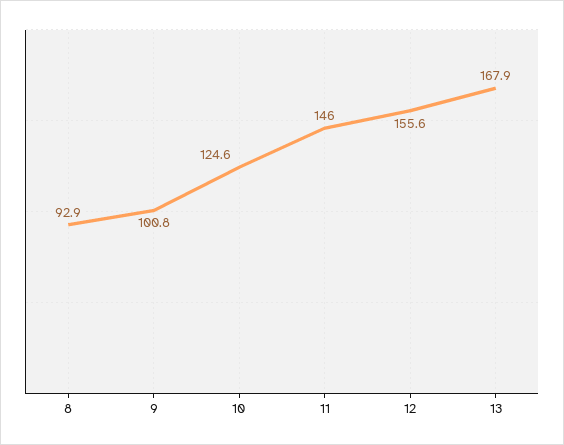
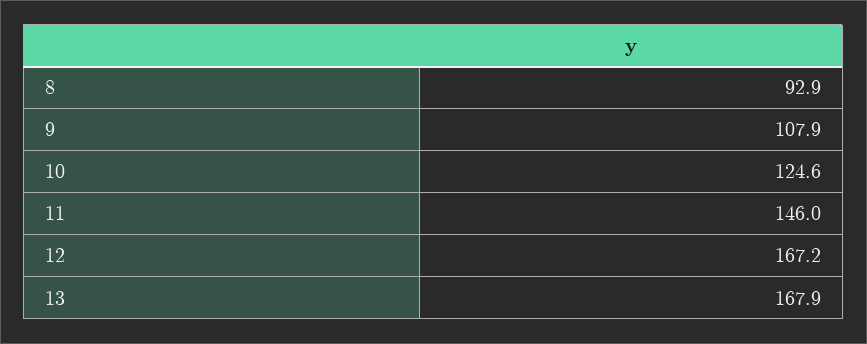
9: 100.8 -> 107.9
12: 155.6 -> 167.2

